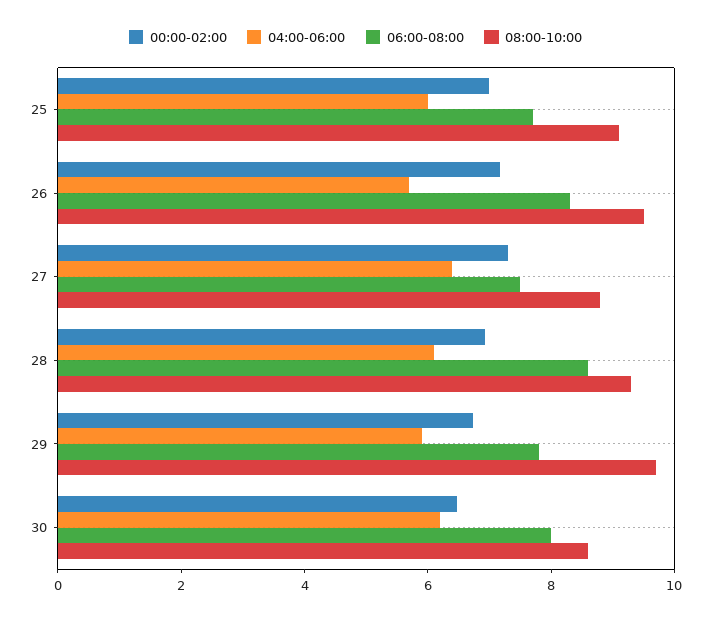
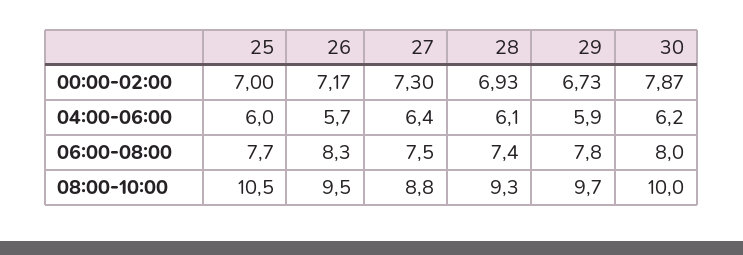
08:00-10:00, 25: 9 -> 10.5
06:00-08:00, 28: 8.5 -> 7.4
00:00-02:00, 30: 6.5 -> 7.87
08:00-10:00, 30: 8.5 -> 10

